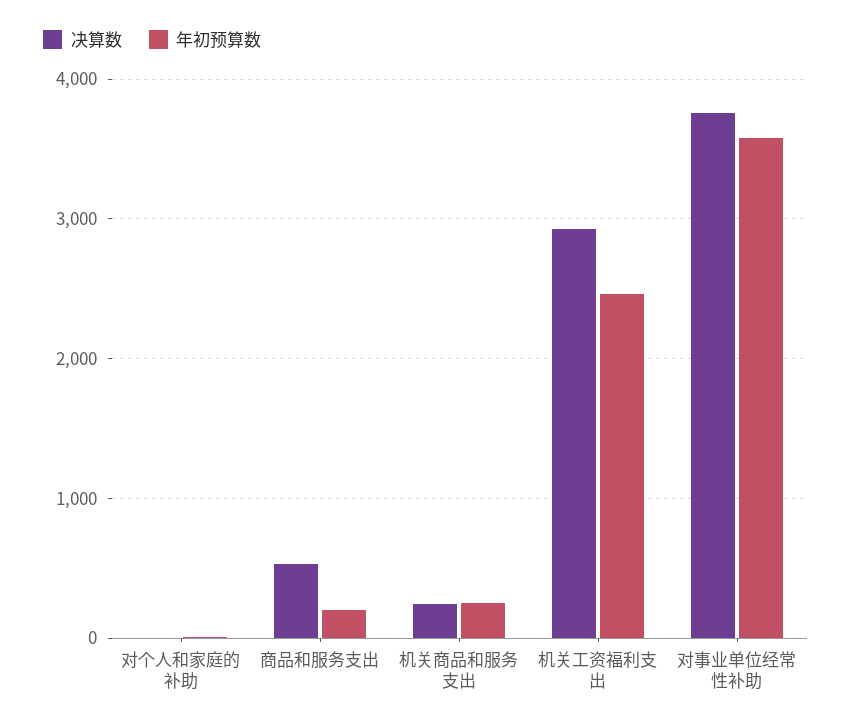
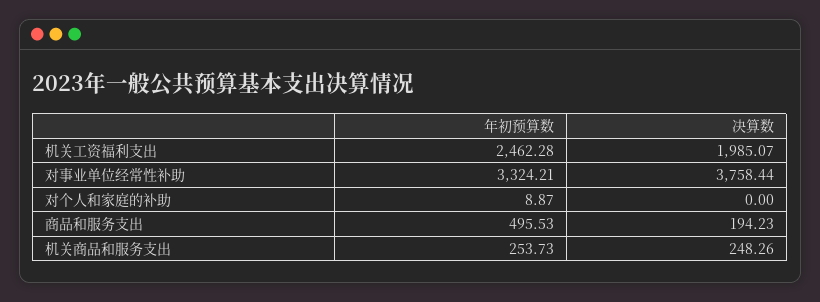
决算数, 商品和服务支出: 500 -> 194.23
年初预算数, 商品和服务支出: 200 -> 495.53
决算数, 机关工资福利支出: 2900 -> 1985.07
年初预算数, 对事业单位经常性补助: 3600 -> 3324.21

